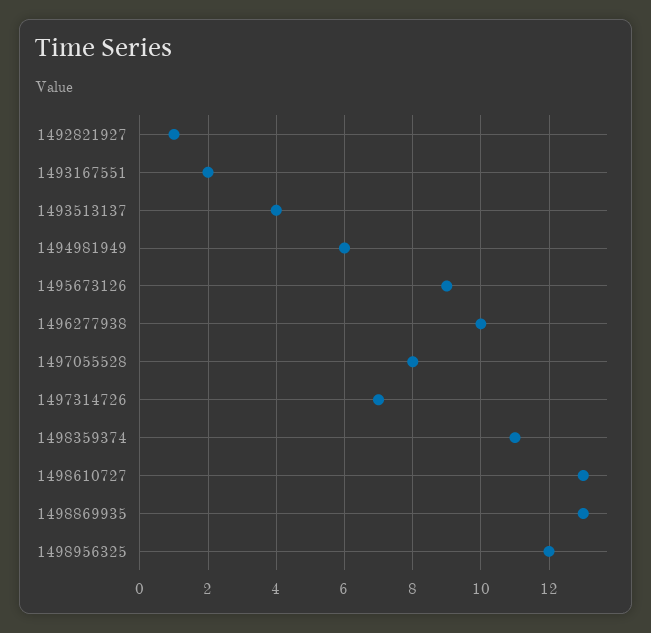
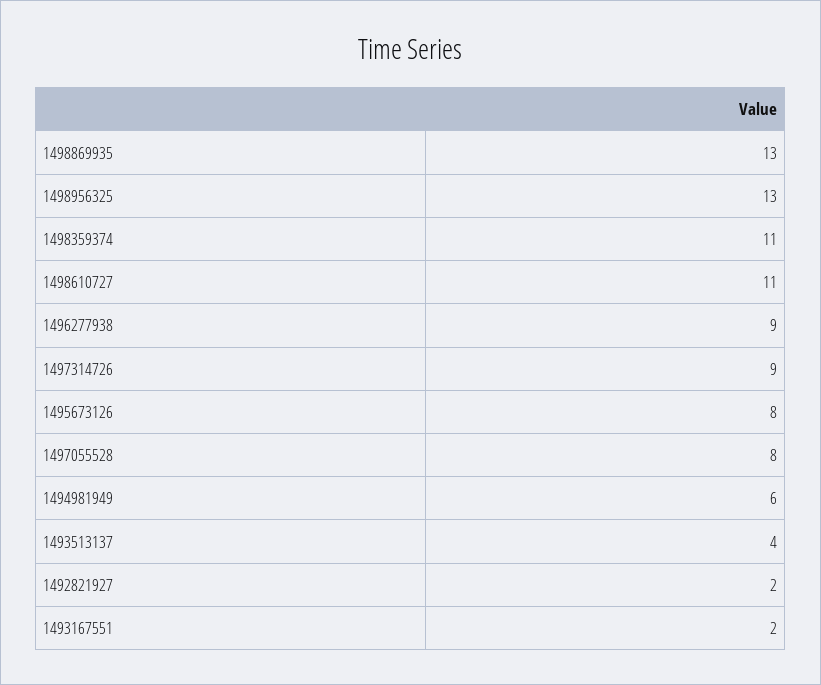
1492821927: 1 -> 2
1495673126: 9 -> 8
1496277938: 10 -> 9
1497314726: 7 -> 9
1498610727: 13 -> 11
1498956325: 12 -> 13

